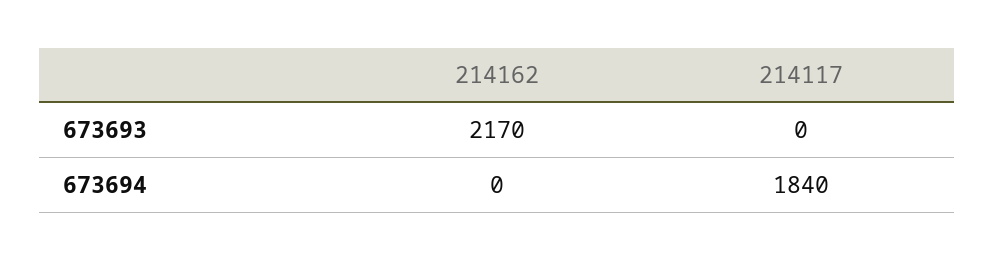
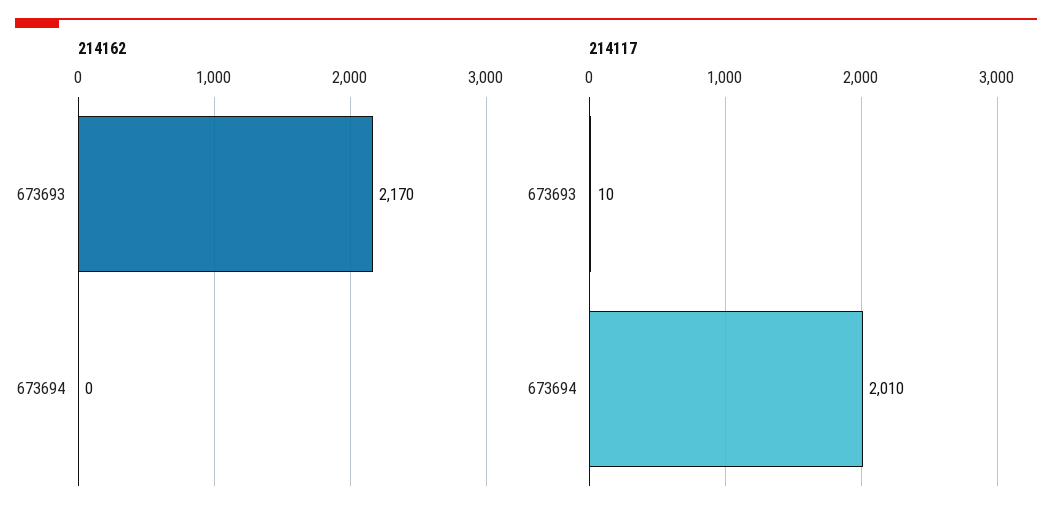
214117, 673693: 0 -> 10
214117, 673694: 1840 -> 2010

